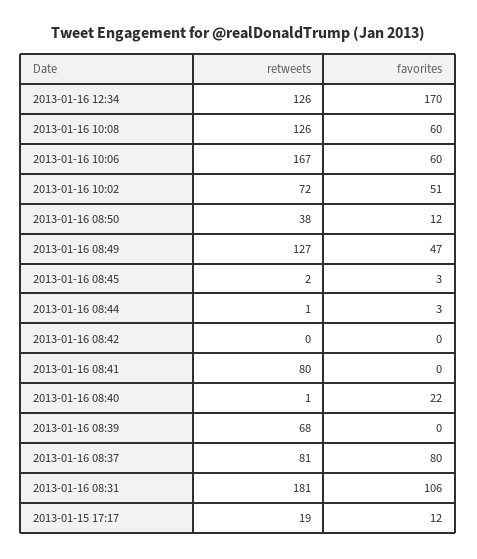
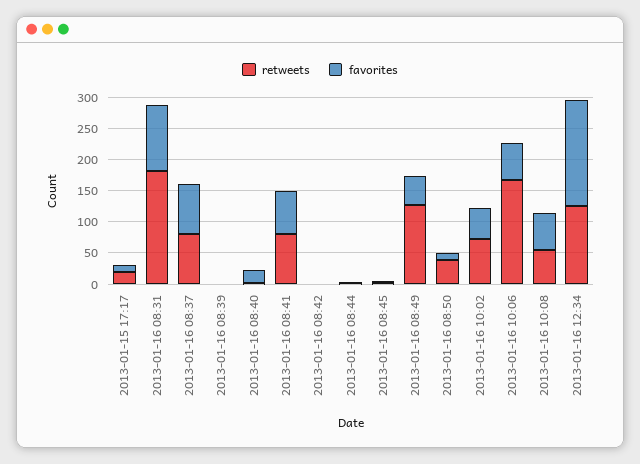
retweets, 2013-01-16 10:08: 126 -> 50
favorites, 2013-01-16 08:41: 0 -> 75
retweets, 2013-01-16 08:39: 68 -> 0

